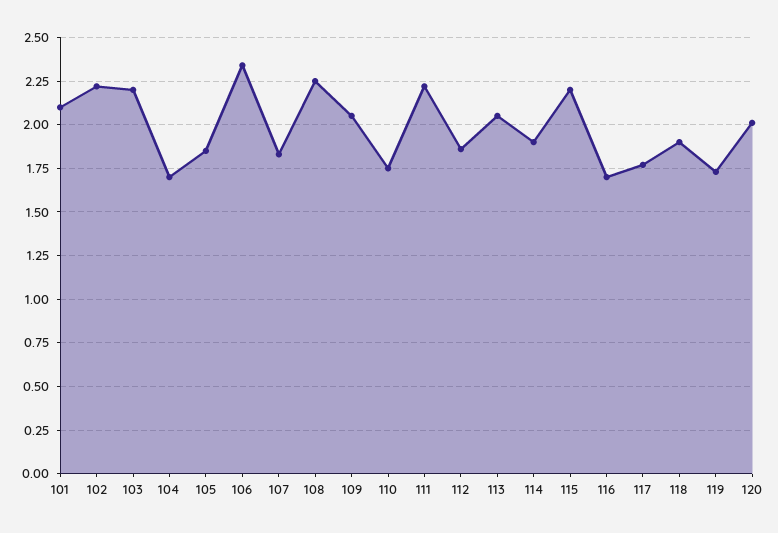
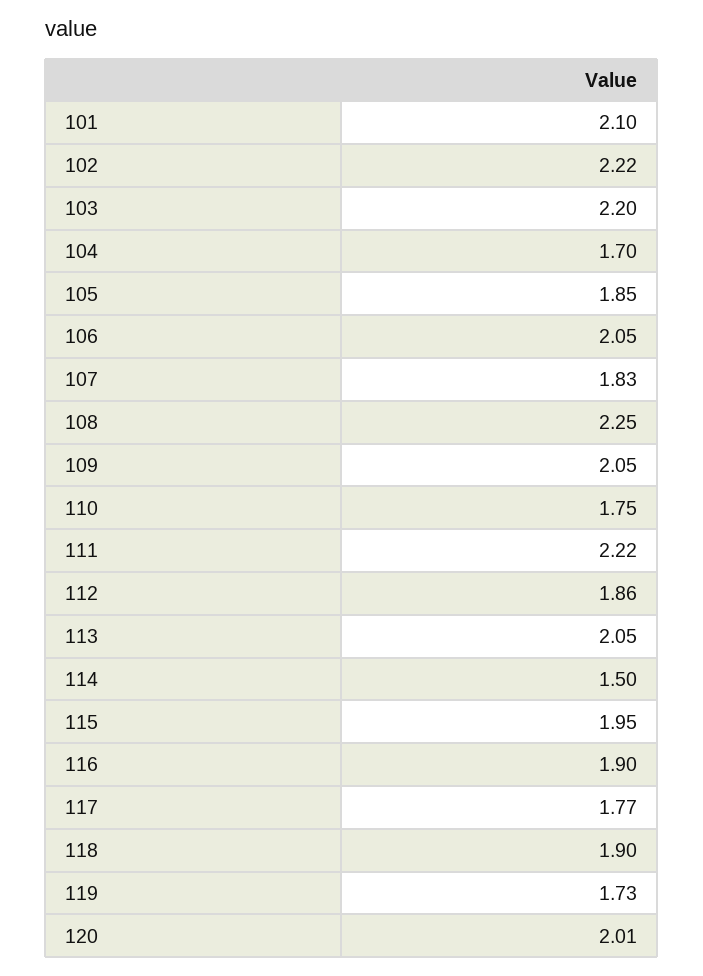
106: 2.35 -> 2.05
114: 1.9 -> 1.5
115: 2.2 -> 1.95
116: 1.7 -> 1.9

